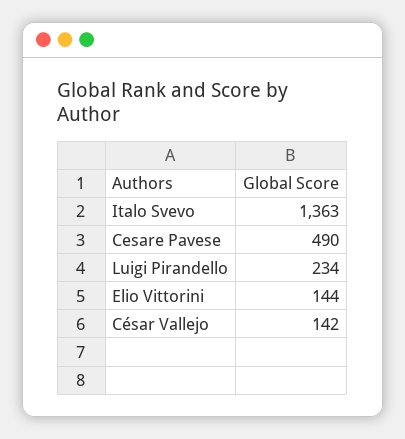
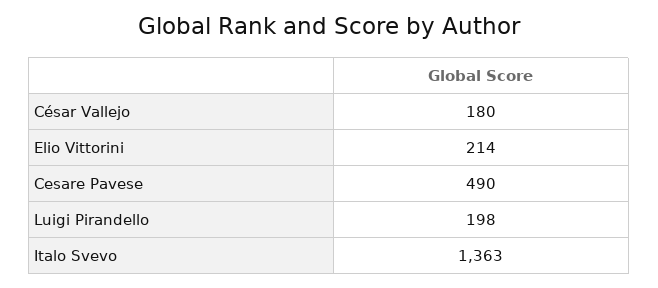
Luigi Pirandello: 234 -> 198
Elio Vittorini: 144 -> 214
César Vallejo: 142 -> 180

